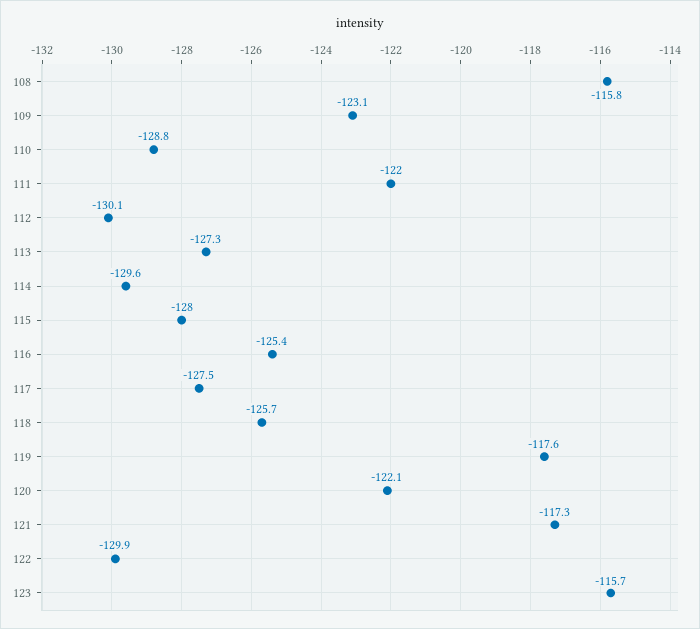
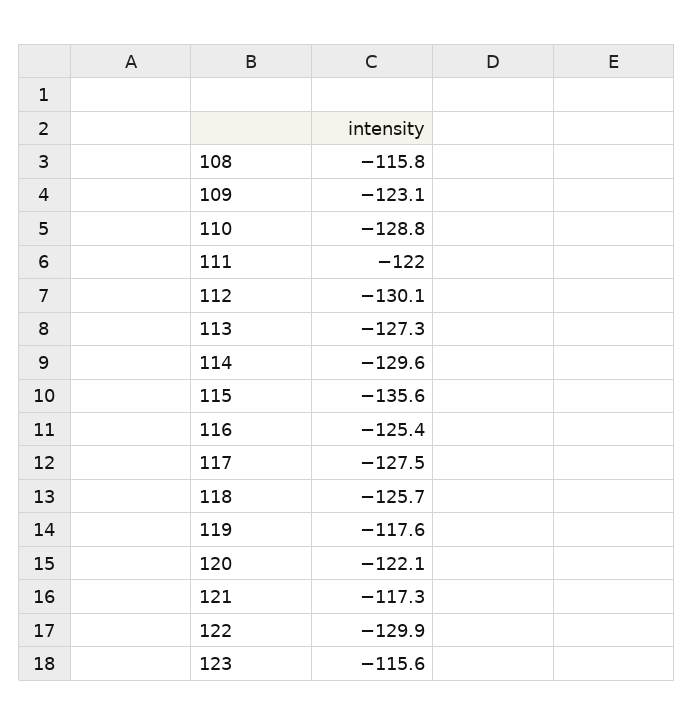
115: -128 -> -135.6
123: -115.7 -> -115.6

